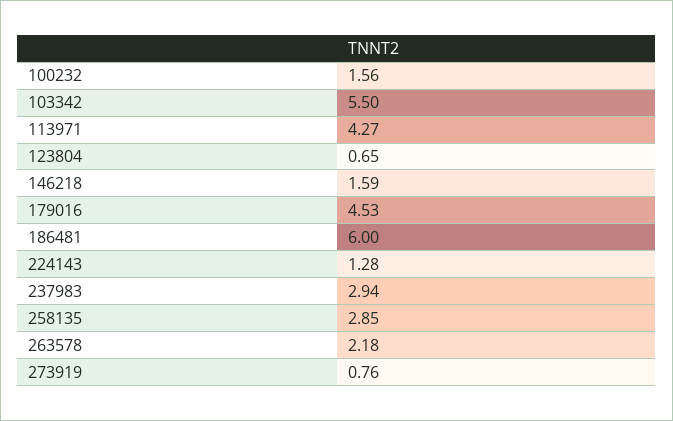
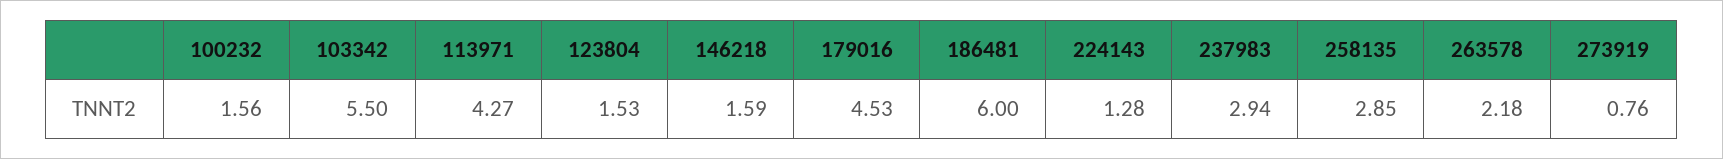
123804: 0.65 -> 1.53

